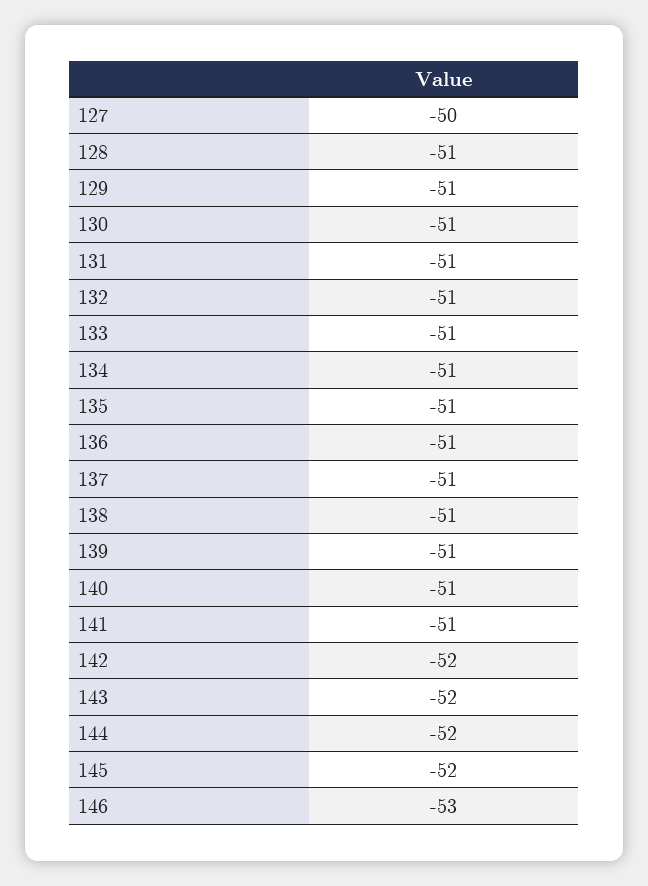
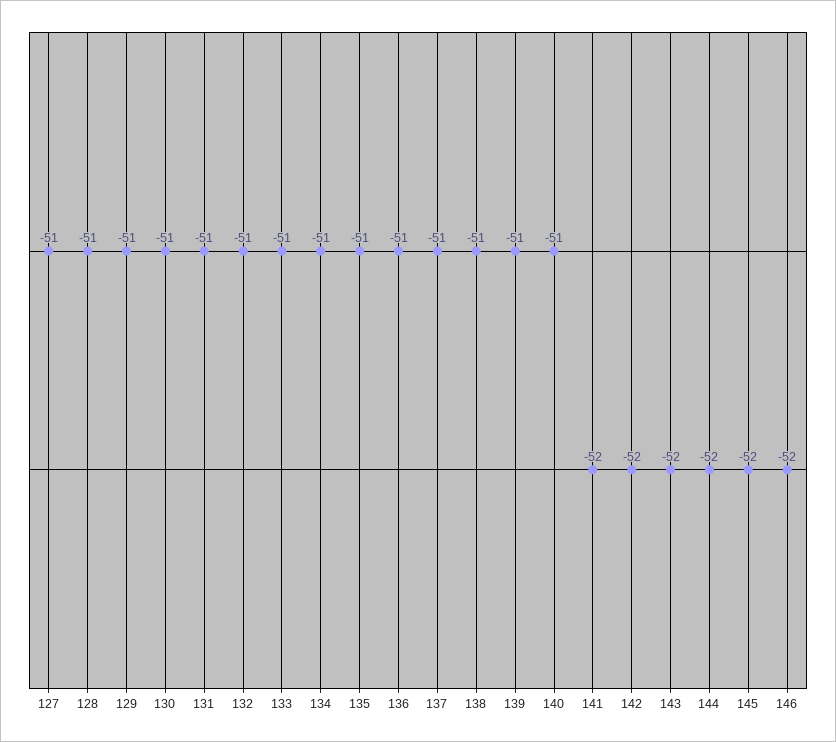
127: -50 -> -51
141: -51 -> -52
146: -53 -> -52

